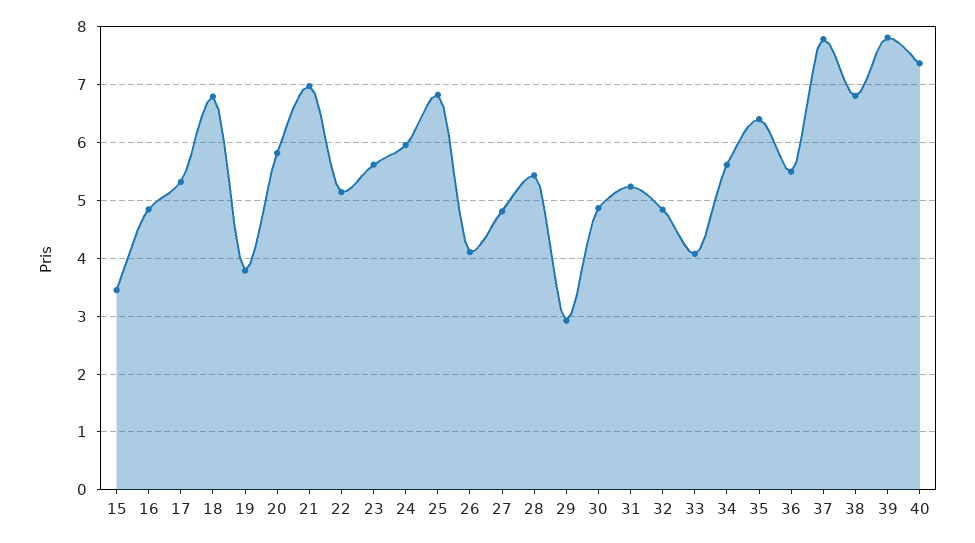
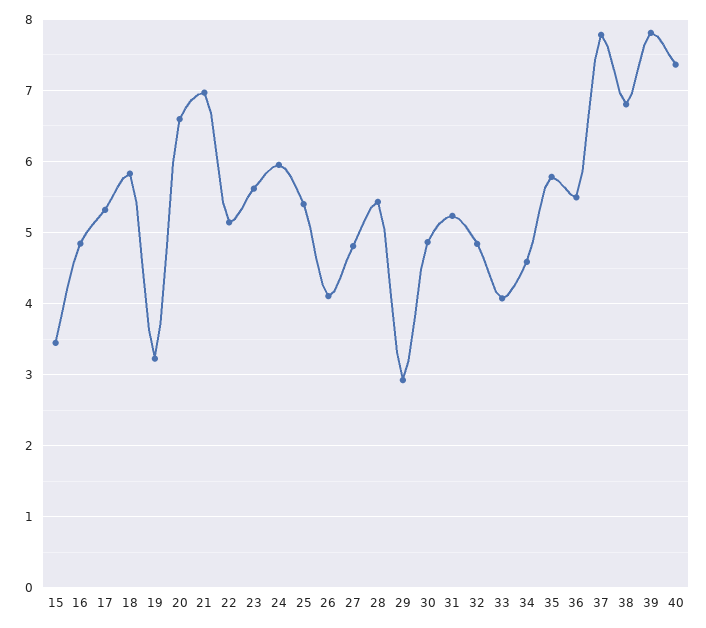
18: 6.8 -> 5.8
19: 3.8 -> 3.2
20: 5.8 -> 6.6
25: 6.8 -> 5.4
34: 5.6 -> 4.6
35: 6.4 -> 5.8

